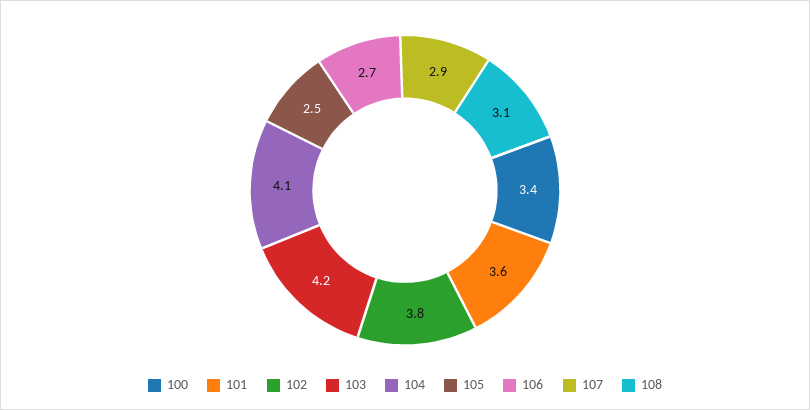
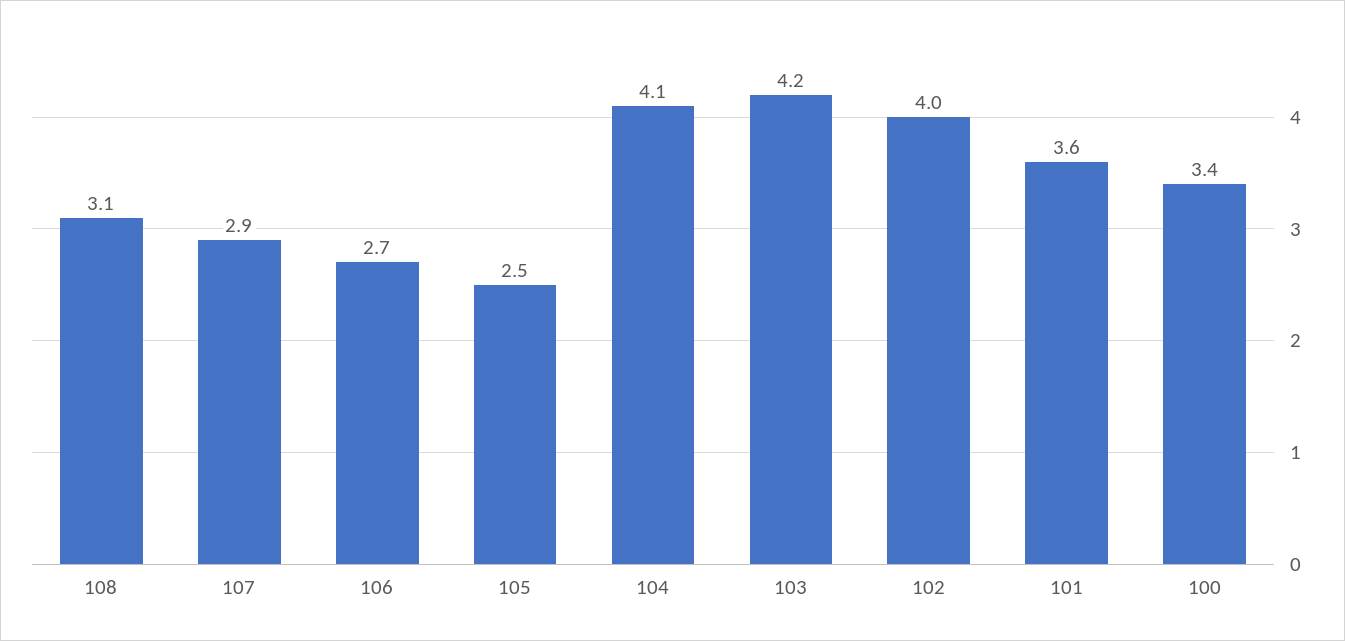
102: 3.8 -> 4

